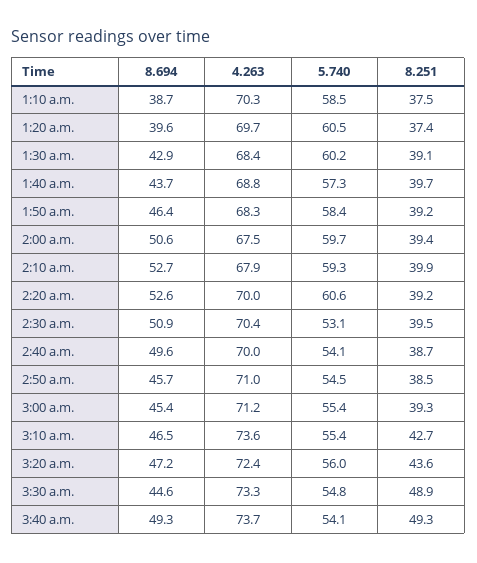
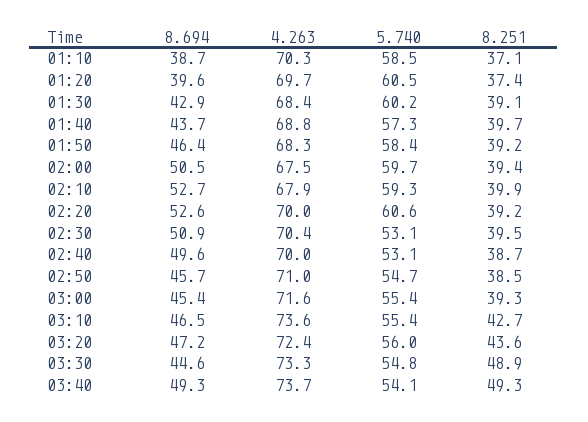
8.251, 1:10 a.m.: 37.5 -> 37.1
8.694, 2:00 a.m.: 50.6 -> 50.5
5.740, 2:40 a.m.: 54.1 -> 53.1
5.740, 2:50 a.m.: 54.5 -> 54.7
4.263, 3:00 a.m.: 71.2 -> 71.6

